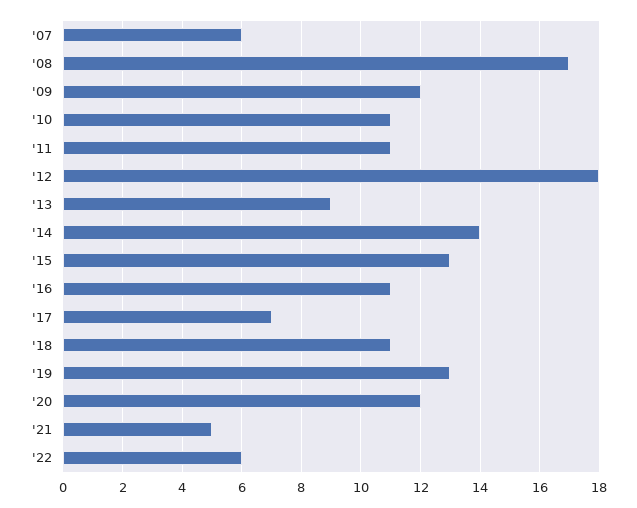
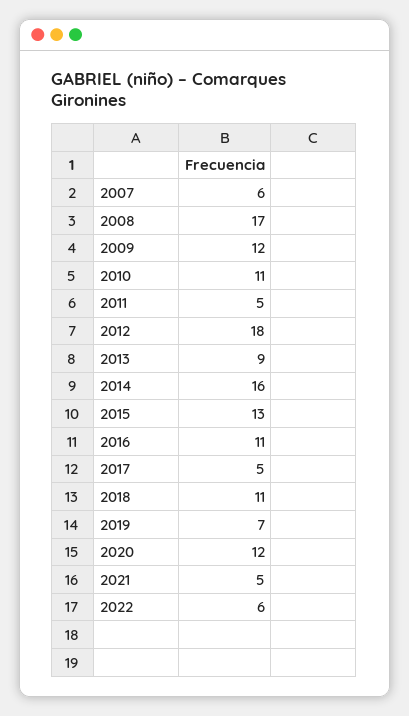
'11: 11 -> 5
'14: 14 -> 16
'17: 7 -> 5
'19: 13 -> 7

